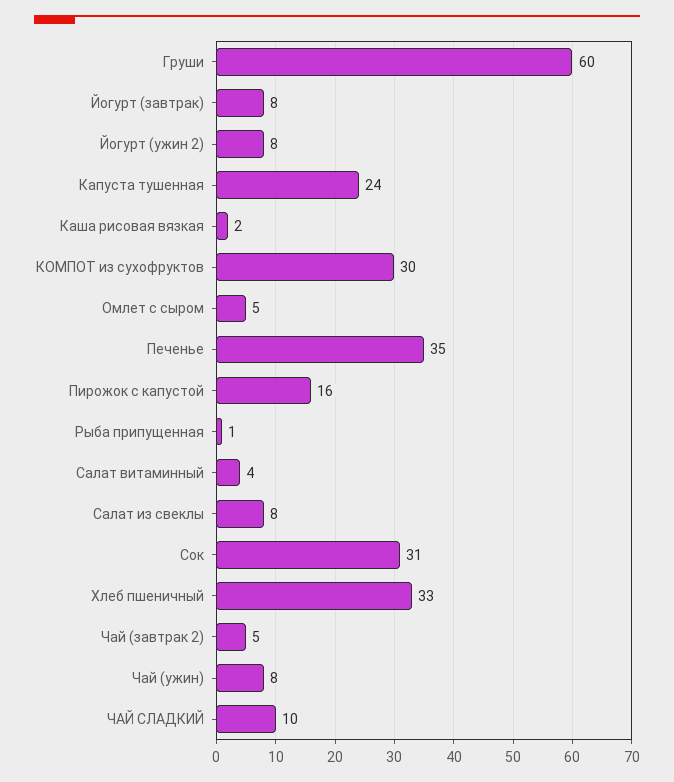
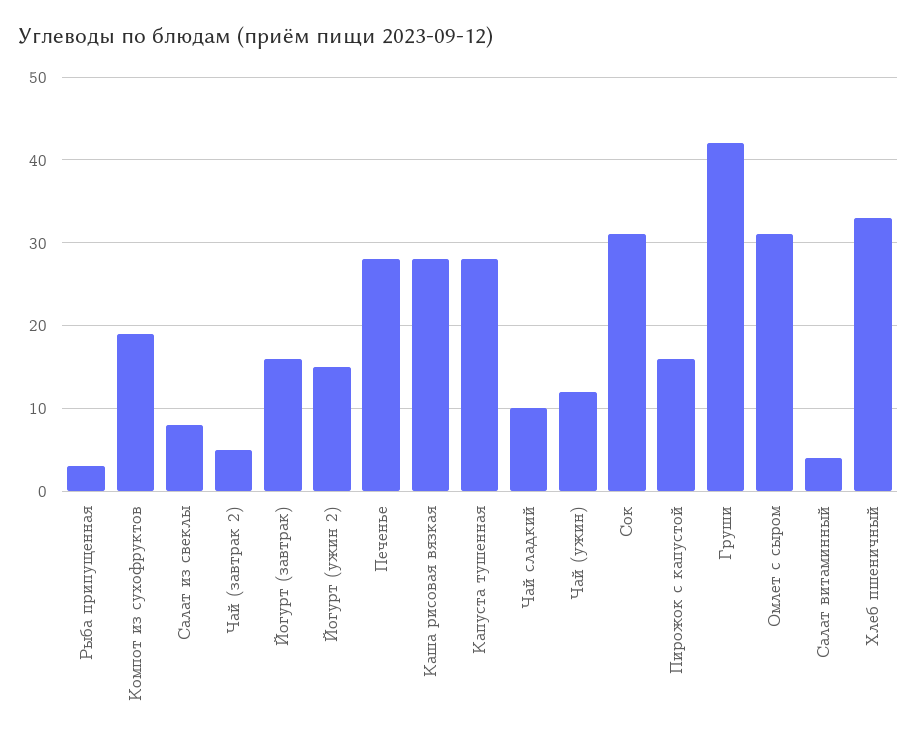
Груши: 60 -> 42
Йогурт (завтрак): 8 -> 16
Йогурт (ужин 2): 8 -> 15
Капуста тушенная: 24 -> 28
Каша рисовая вязкая: 2 -> 28
КОМПОТ из сухофруктов: 30 -> 19
Омлет с сыром: 5 -> 31
Печенье: 35 -> 28
Рыба припущенная: 1 -> 3
Чай (ужин): 8 -> 12

